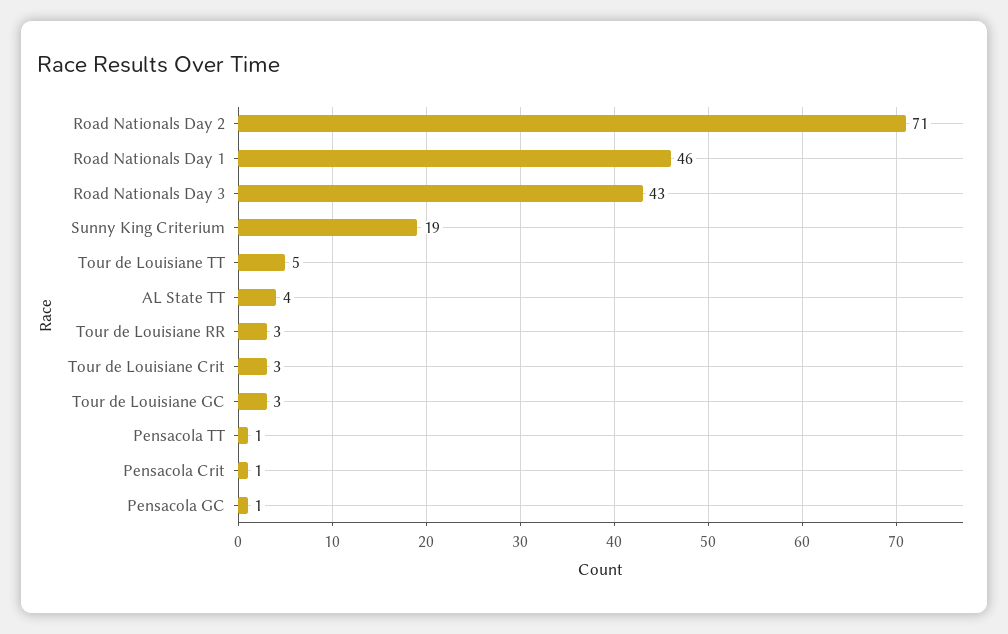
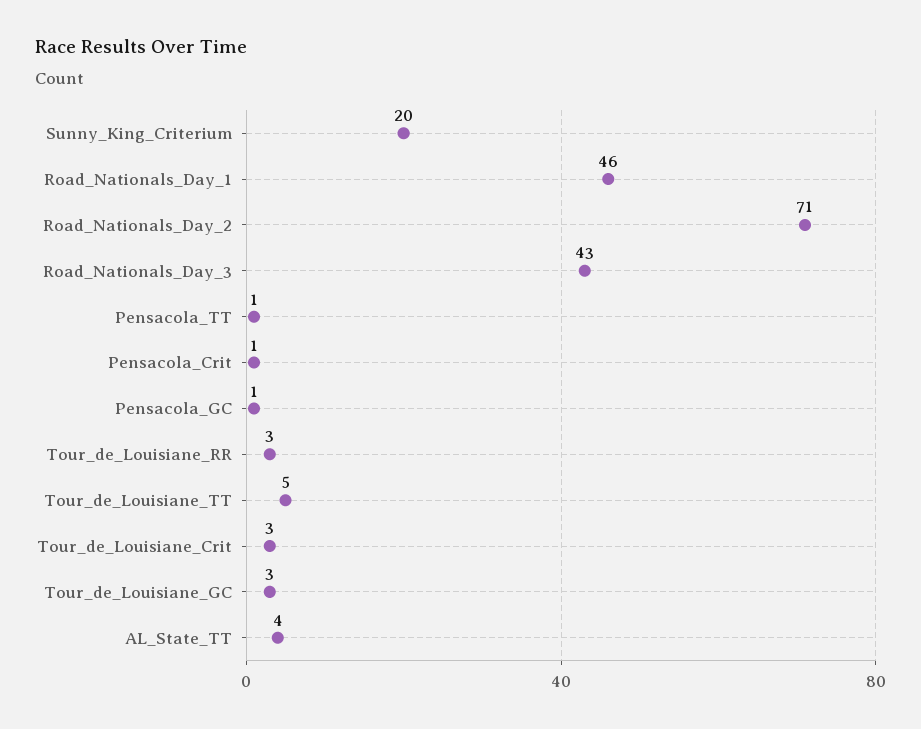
Sunny King Criterium: 19 -> 20

